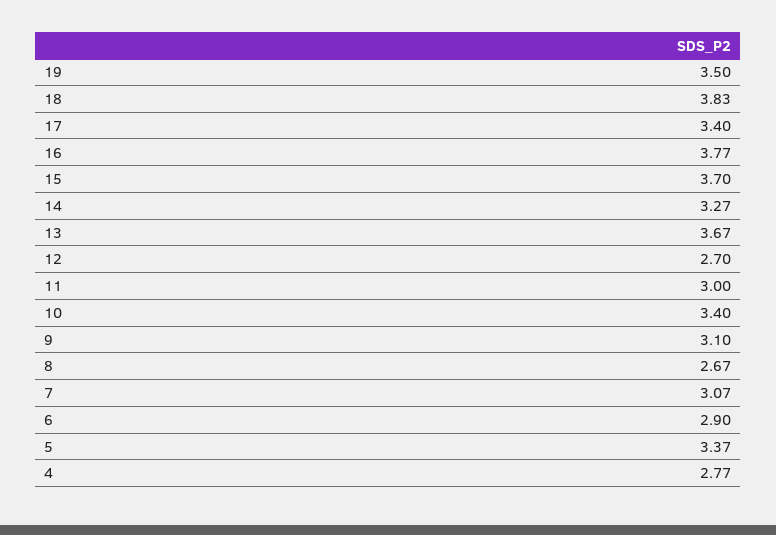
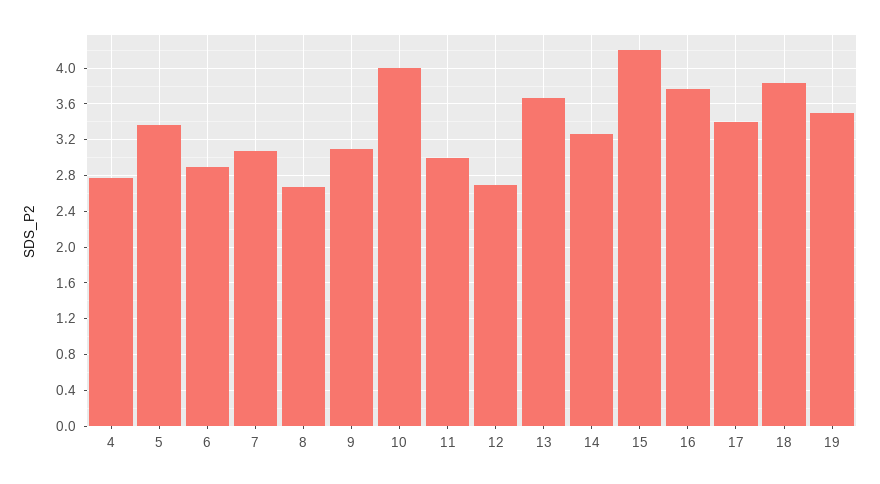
15: 3.7 -> 4.2
10: 3.4 -> 4

